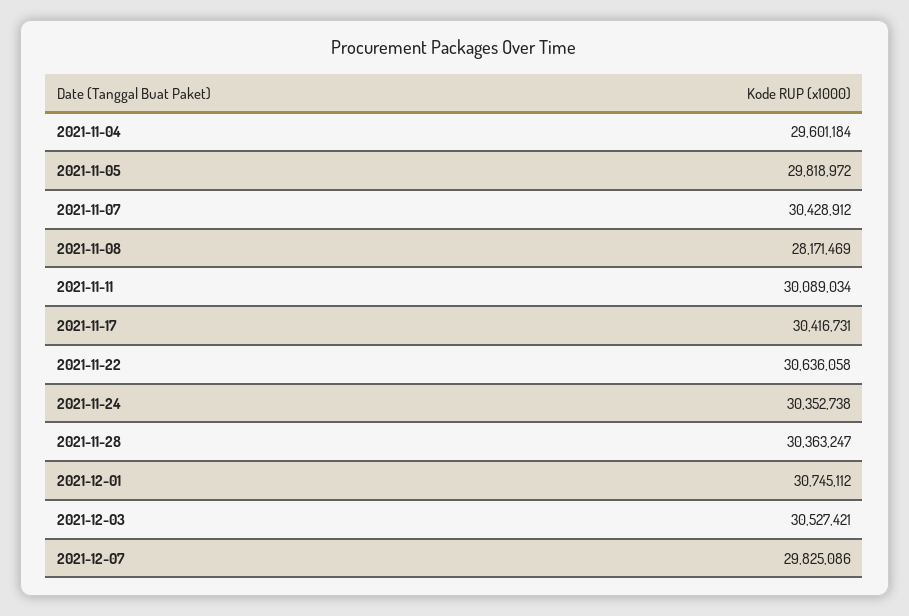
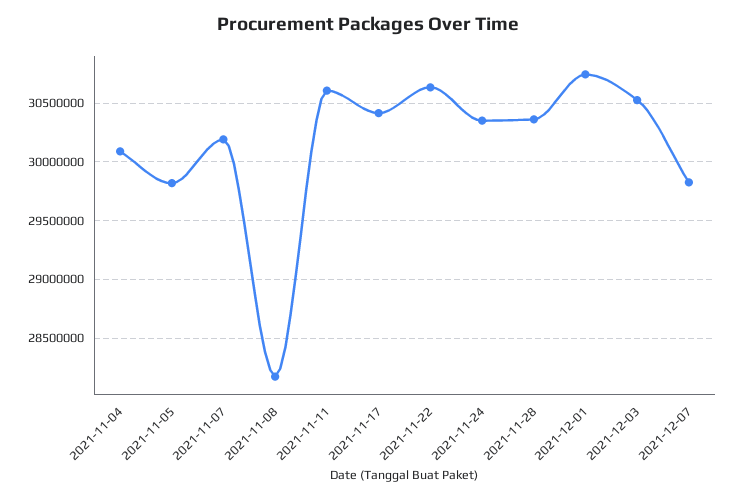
2021-11-04: 29601184 -> 30100000
2021-11-07: 30428912 -> 30200000
2021-11-11: 30089034 -> 30600000

